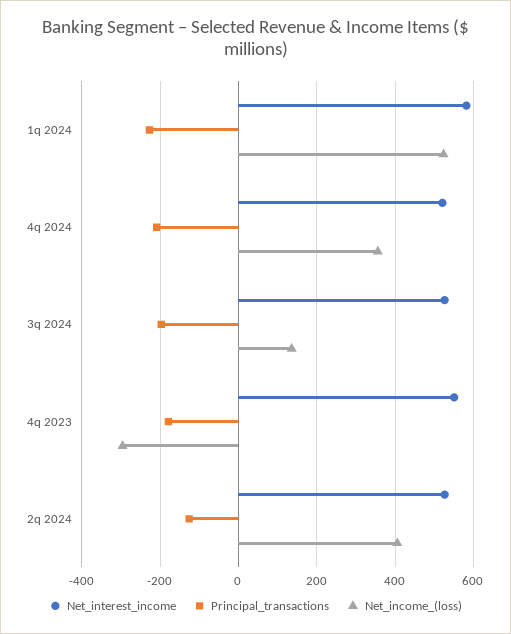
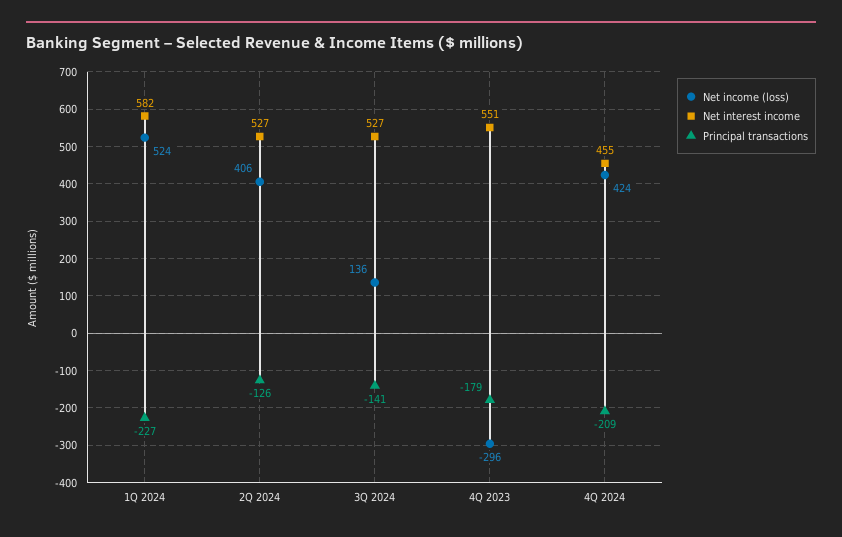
Net_interest_income, 4q 2024: 520 -> 455
Net_income_(loss), 4q 2024: 360 -> 424
Principal_transactions, 3q 2024: -200 -> -141

